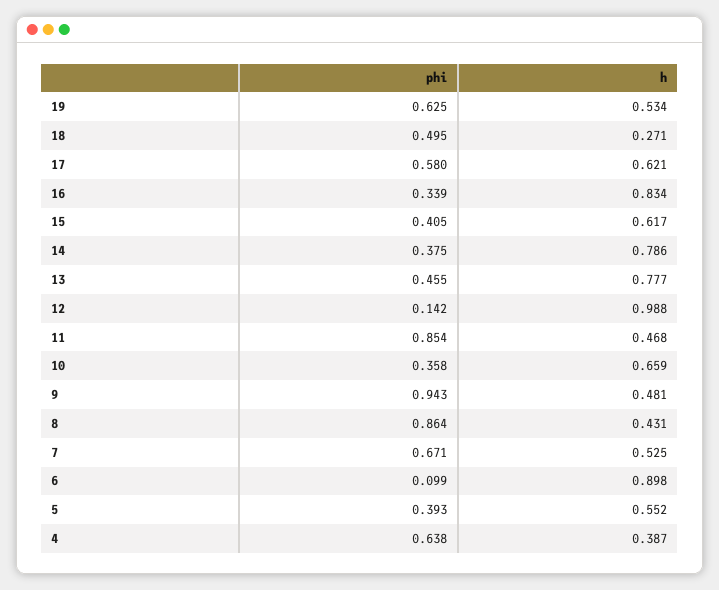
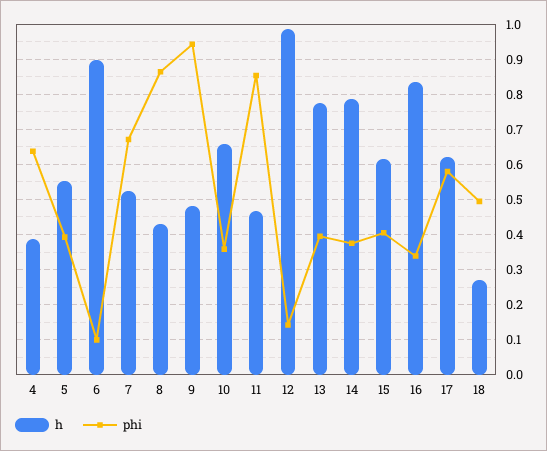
phi, 19: 0.625 -> none
h, 19: 0.534 -> none
phi, 13: 0.455 -> 0.4

